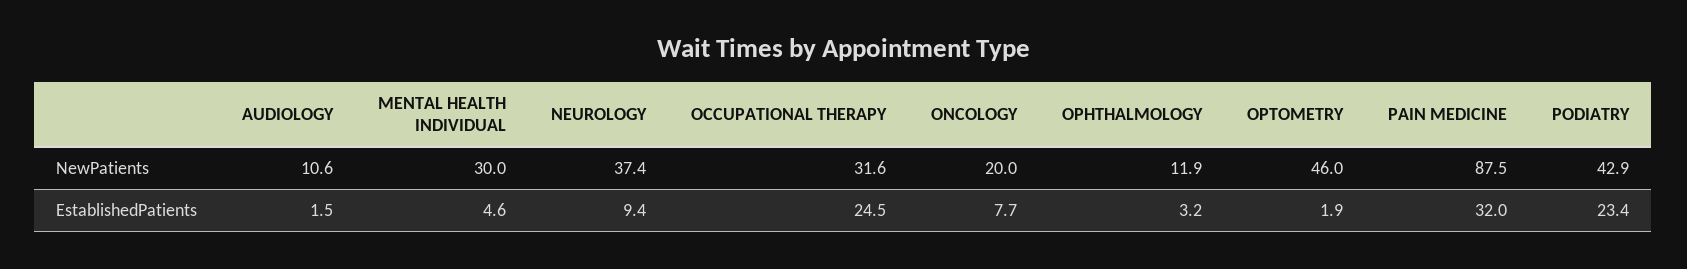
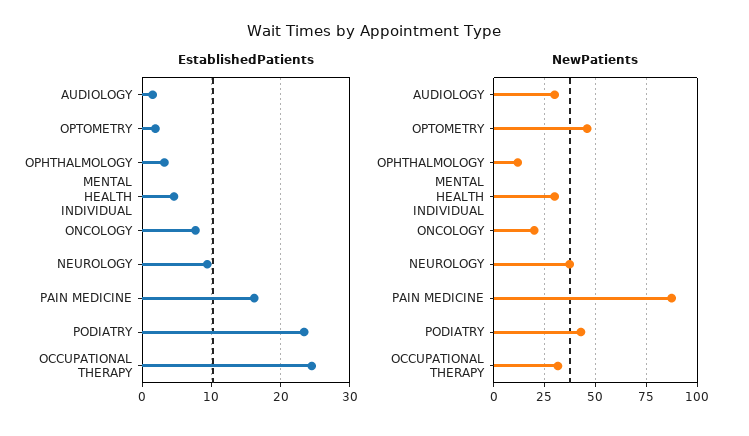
NewPatients, AUDIOLOGY: 10.6 -> 30
EstablishedPatients, PAIN MEDICINE: 32 -> 16

